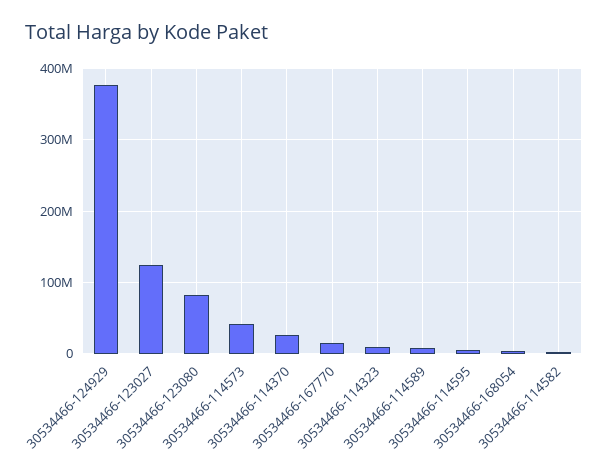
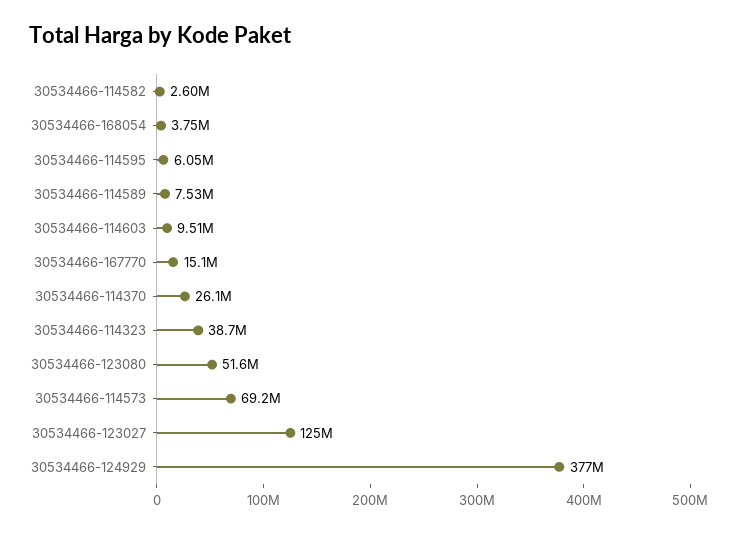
30534466-123080: 80000000 -> 51600000
30534466-114573: 40000000 -> 69200000
30534466-114323: 10000000 -> 38700000
30534466-114603: none -> 9510000

